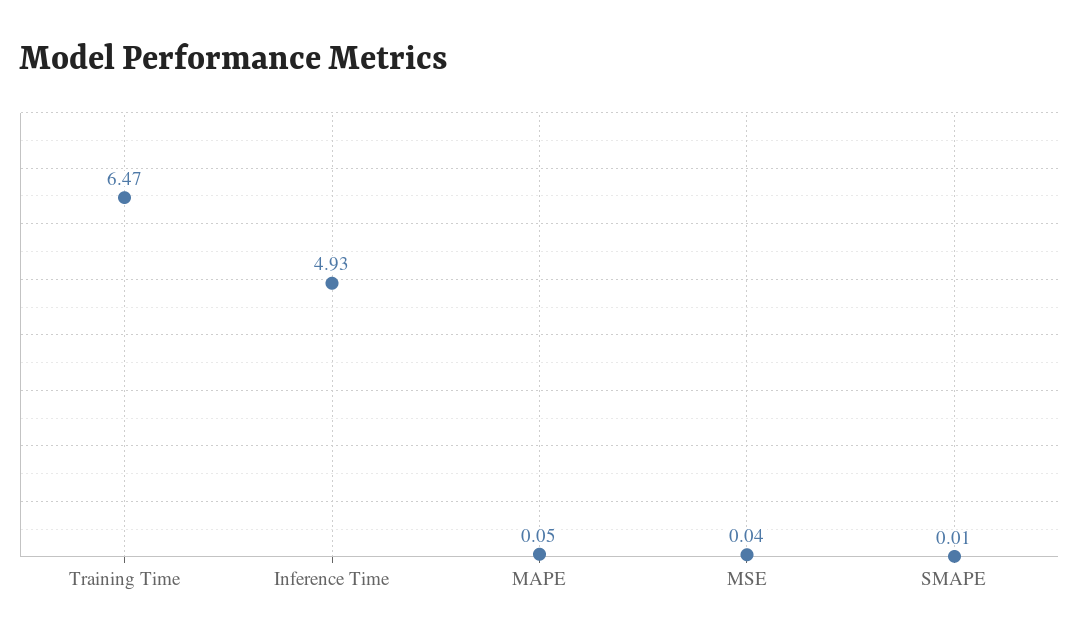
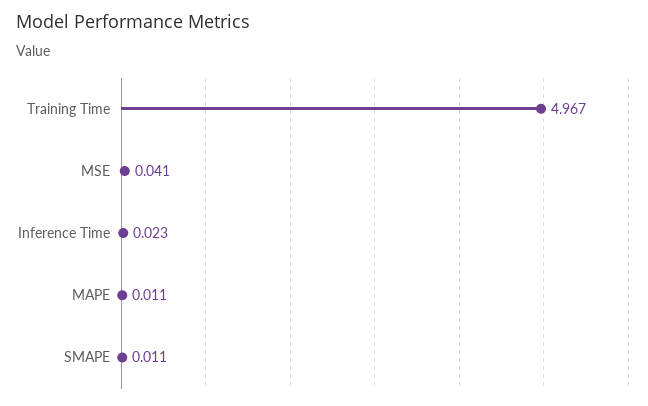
Training Time: 6.47 -> 4.967
Inference Time: 4.93 -> 0.023
MAPE: 0.05 -> 0.011

